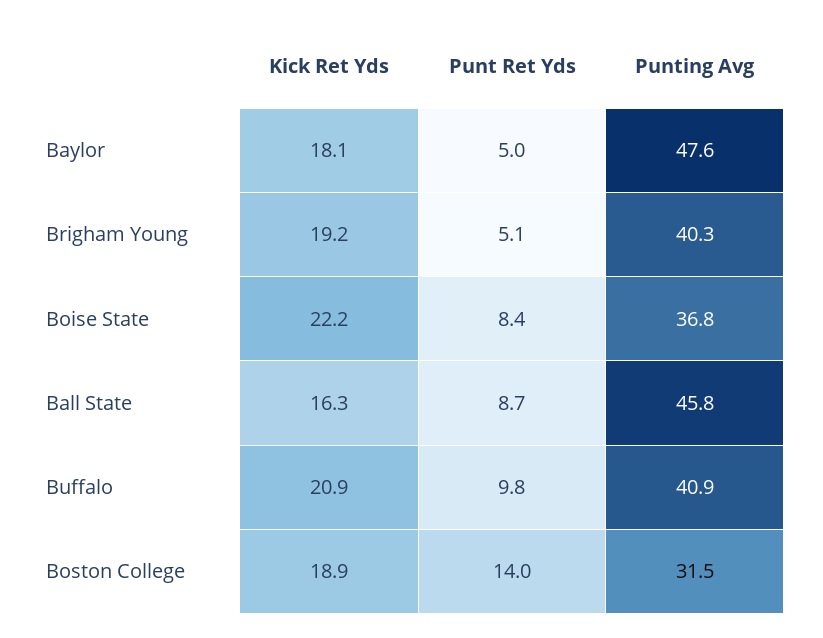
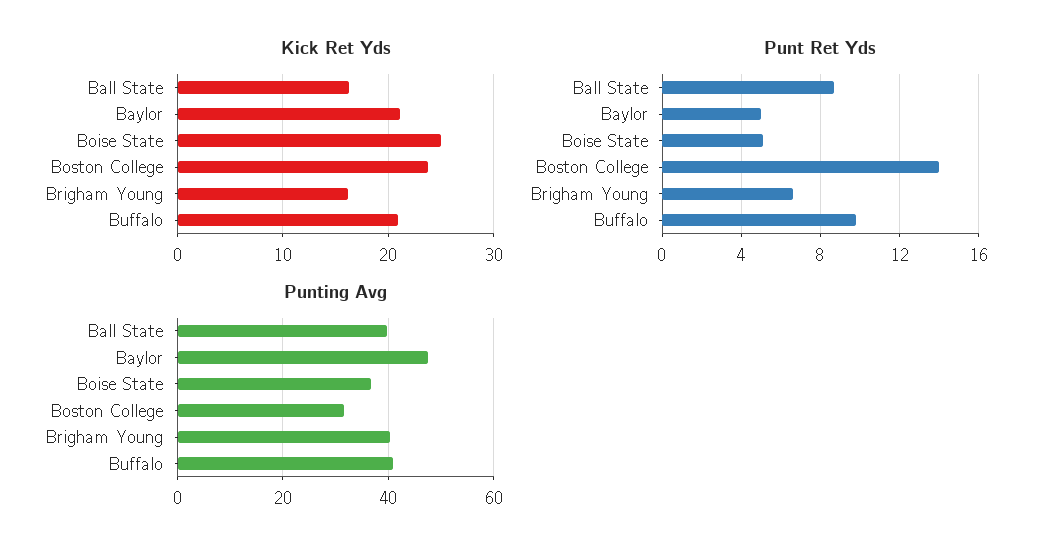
Kick Ret Yds, Baylor: 18.1 -> 21
Kick Ret Yds, Brigham Young: 19.2 -> 16
Punt Ret Yds, Brigham Young: 5.1 -> 6.5
Kick Ret Yds, Boise State: 22.2 -> 25
Punt Ret Yds, Boise State: 8.4 -> 5
Punting Avg, Ball State: 45.8 -> 40
Kick Ret Yds, Boston College: 18.9 -> 24

